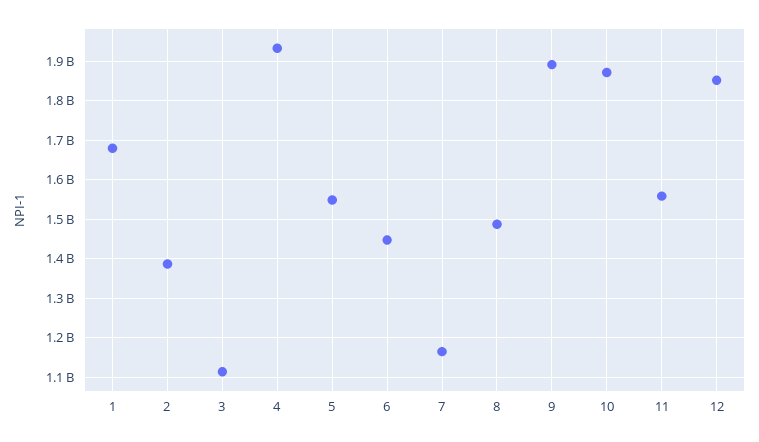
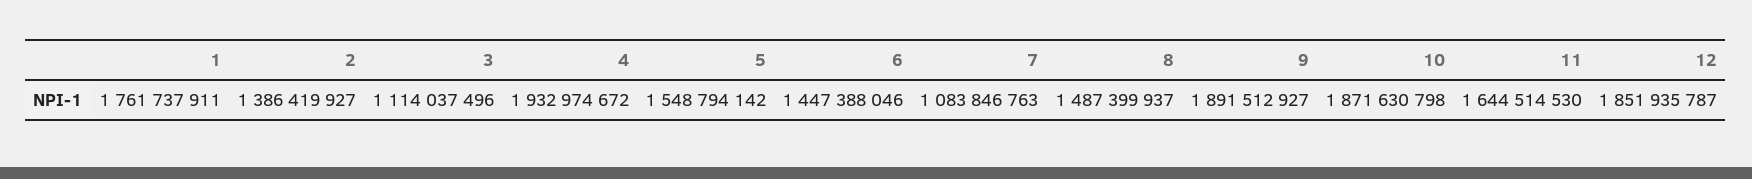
1: 1680000000 -> 1761737911
7: 1160000000 -> 1083846763
11: 1560000000 -> 1644514530

